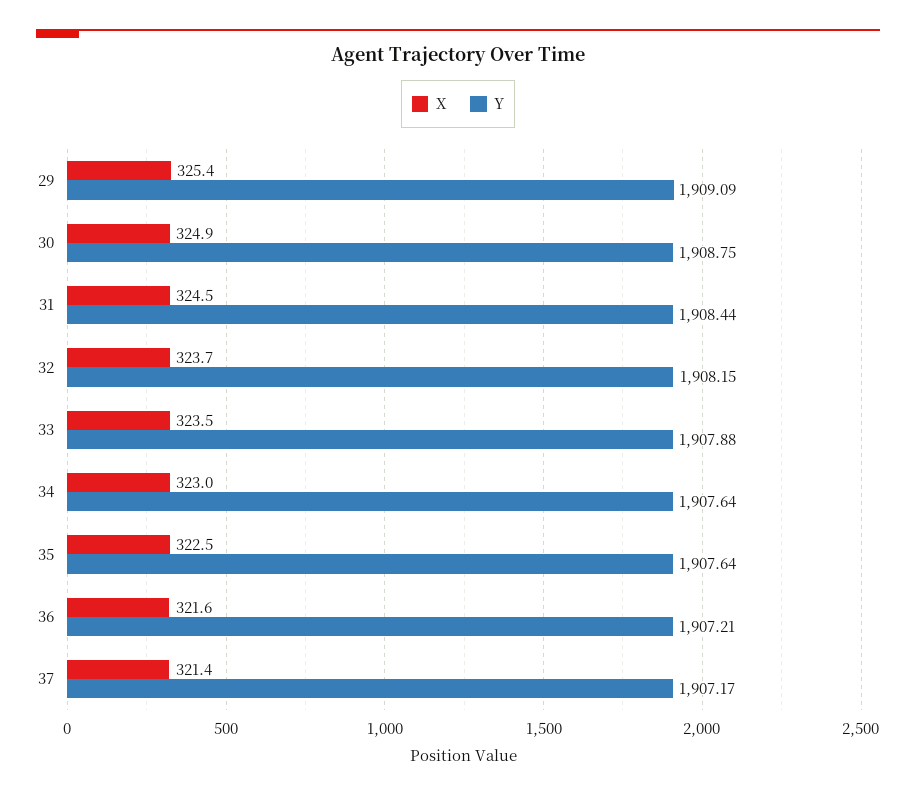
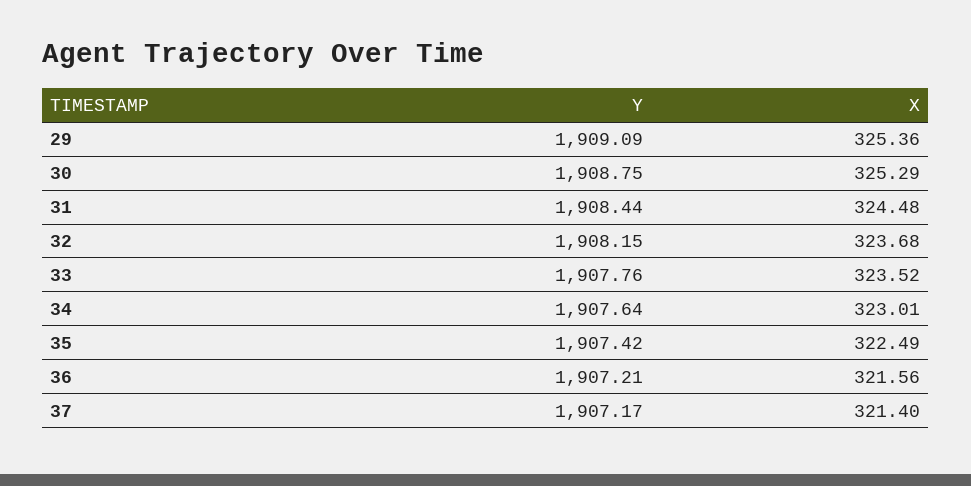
X, 30: 324.9 -> 325.29
Y, 33: 1907.88 -> 1907.76
Y, 35: 1907.64 -> 1907.42

